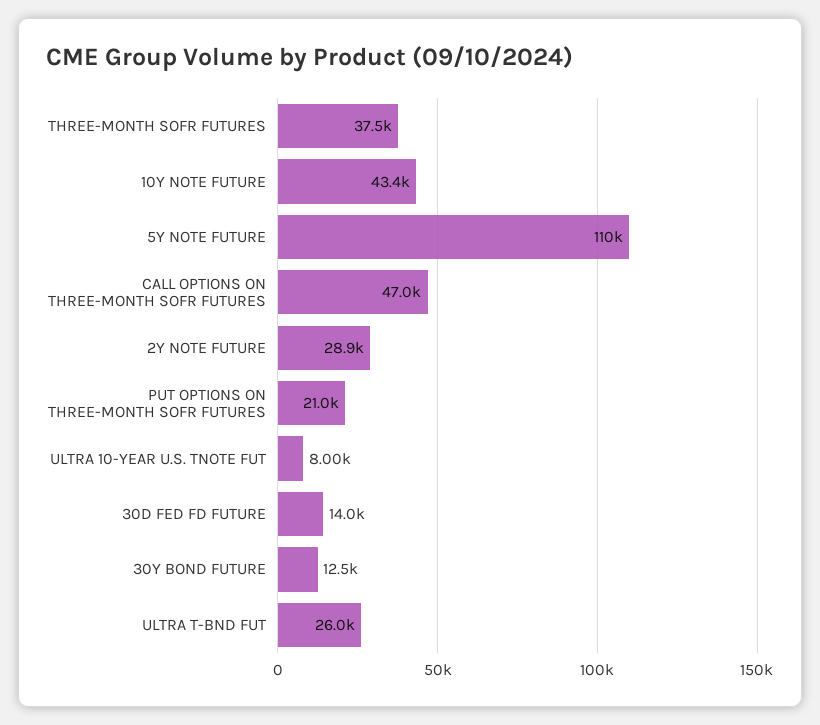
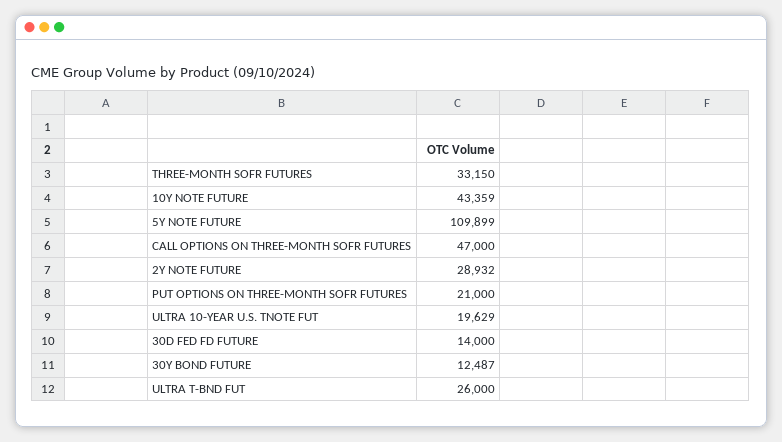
THREE-MONTH SOFR FUTURES: 37500 -> 33150
ULTRA 10-YEAR U.S. TNOTE FUT: 8000 -> 19629

